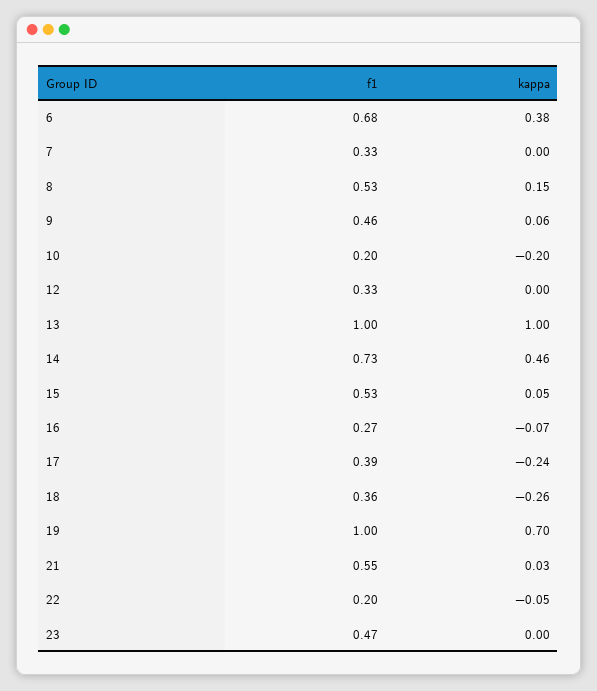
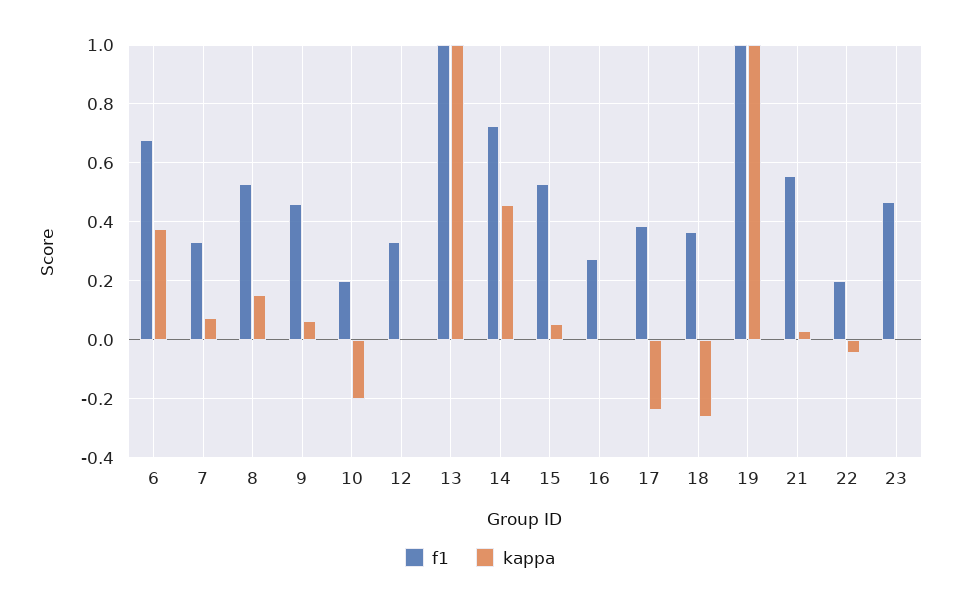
kappa, 7: 0 -> 0.075
kappa, 16: -0.07 -> 0
kappa, 19: 0.7 -> 1

